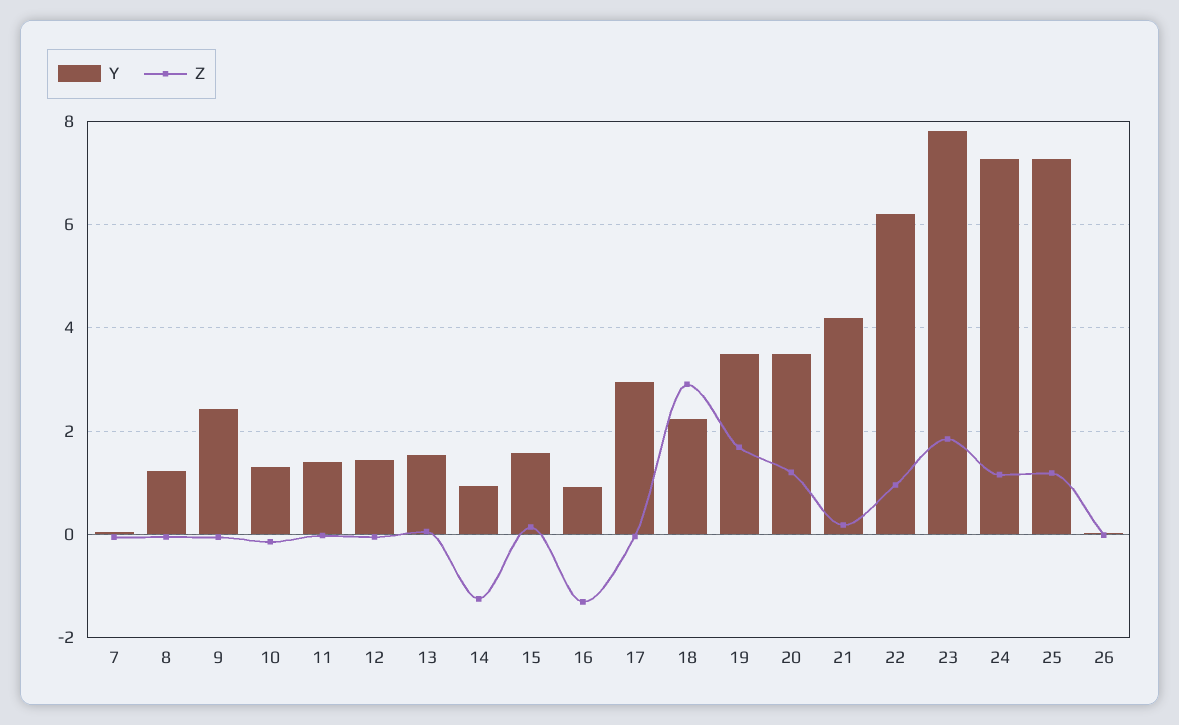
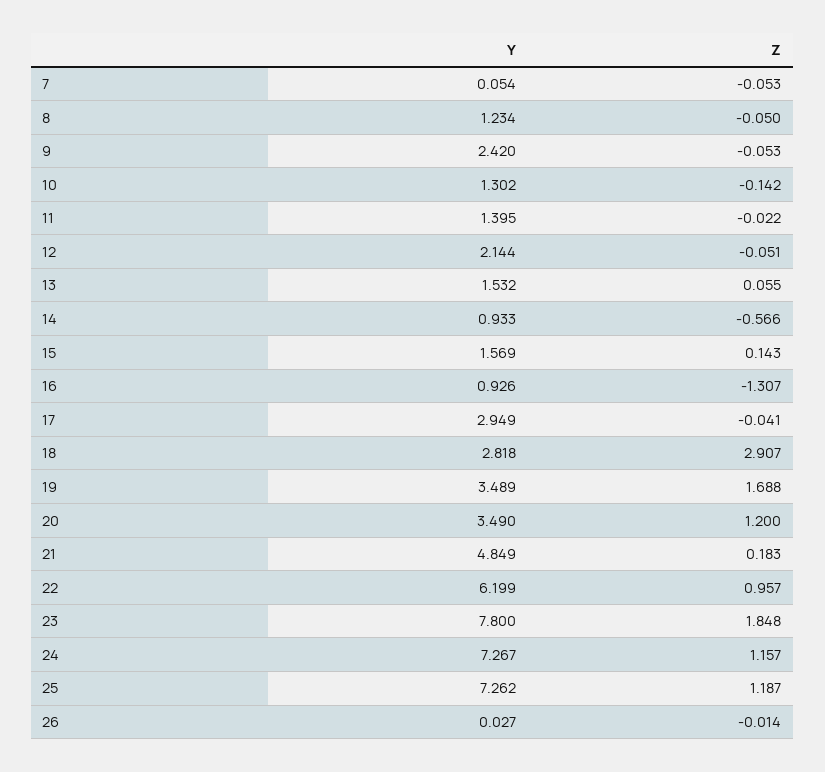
Y, 12: 1.4 -> 2.144
Z, 14: -1.2 -> -0.566
Y, 18: 2.2 -> 2.818
Y, 21: 4.2 -> 4.849

